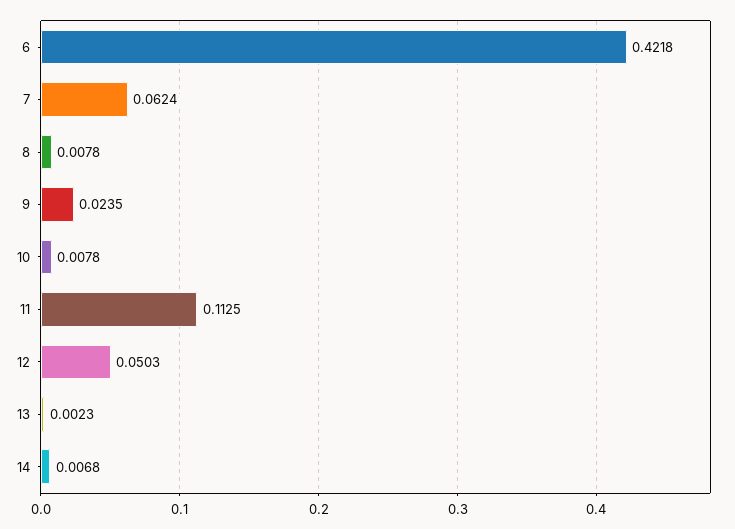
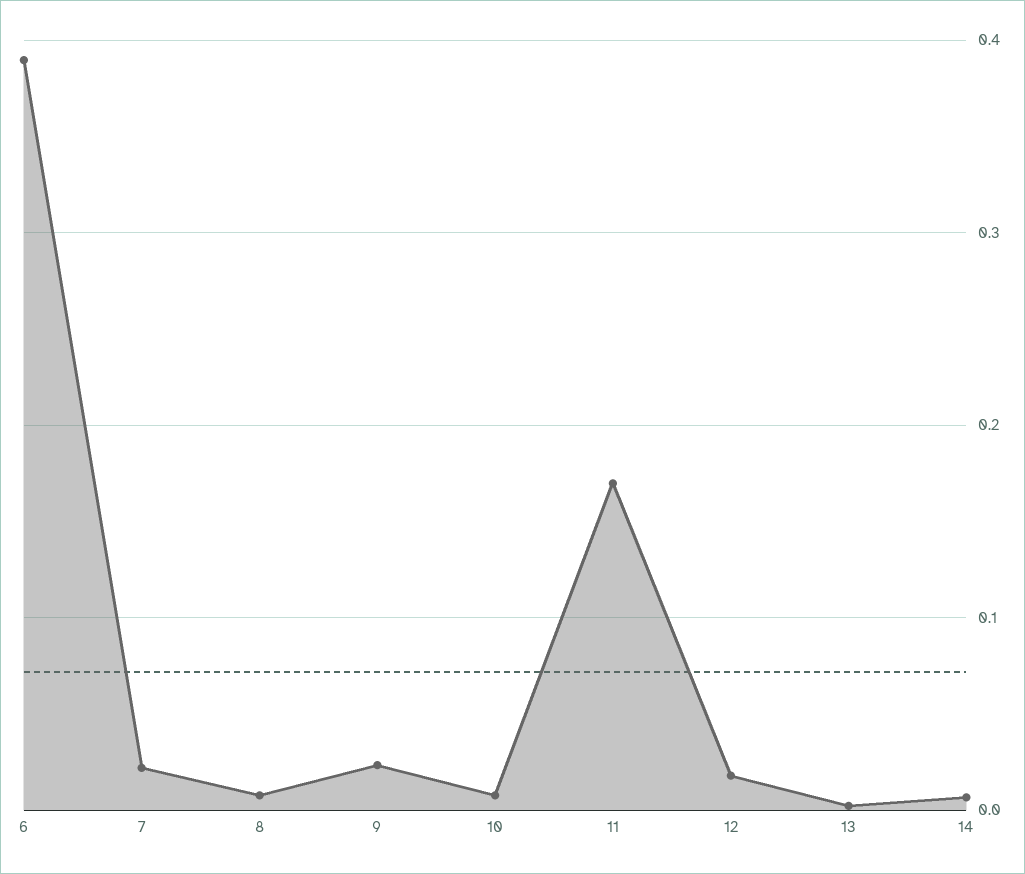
6: 0.4218 -> 0.39
7: 0.0624 -> 0.02
11: 0.1125 -> 0.17
12: 0.0503 -> 0.02

